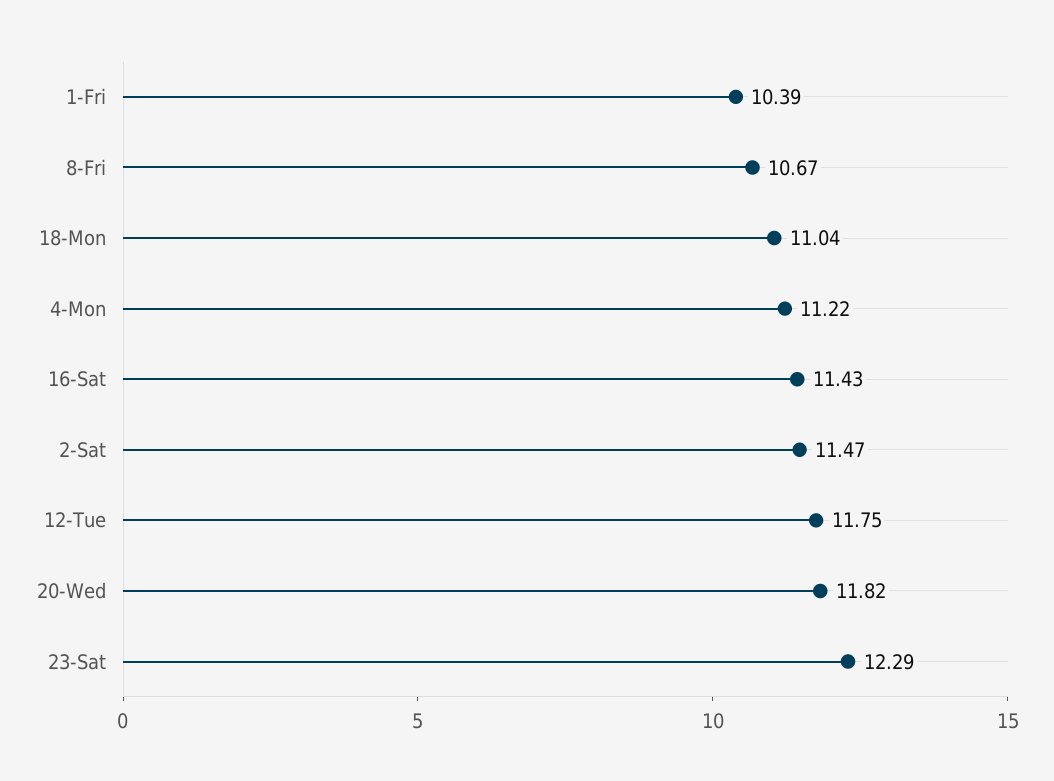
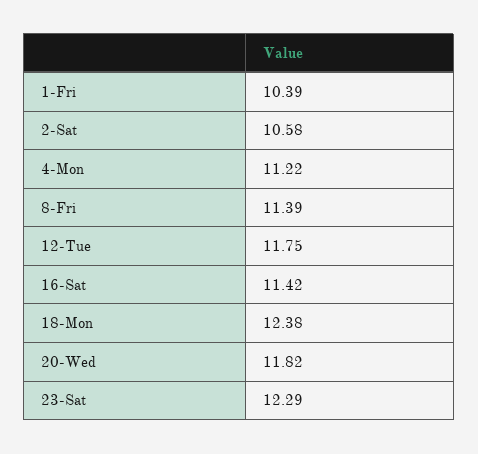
8-Fri: 10.67 -> 11.39
18-Mon: 11.04 -> 12.38
16-Sat: 11.43 -> 11.42
2-Sat: 11.47 -> 10.58

